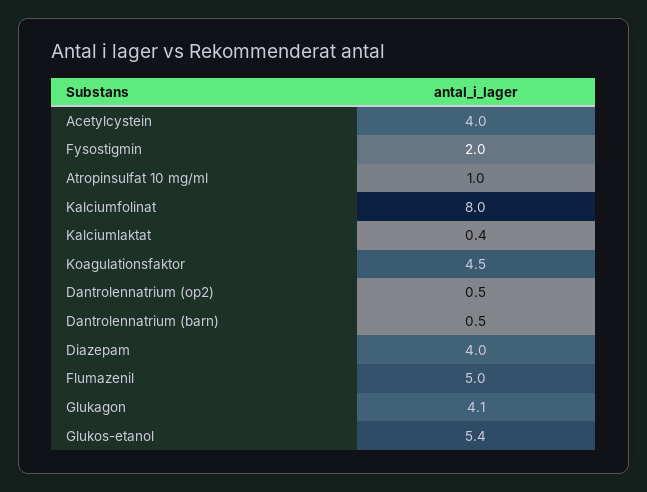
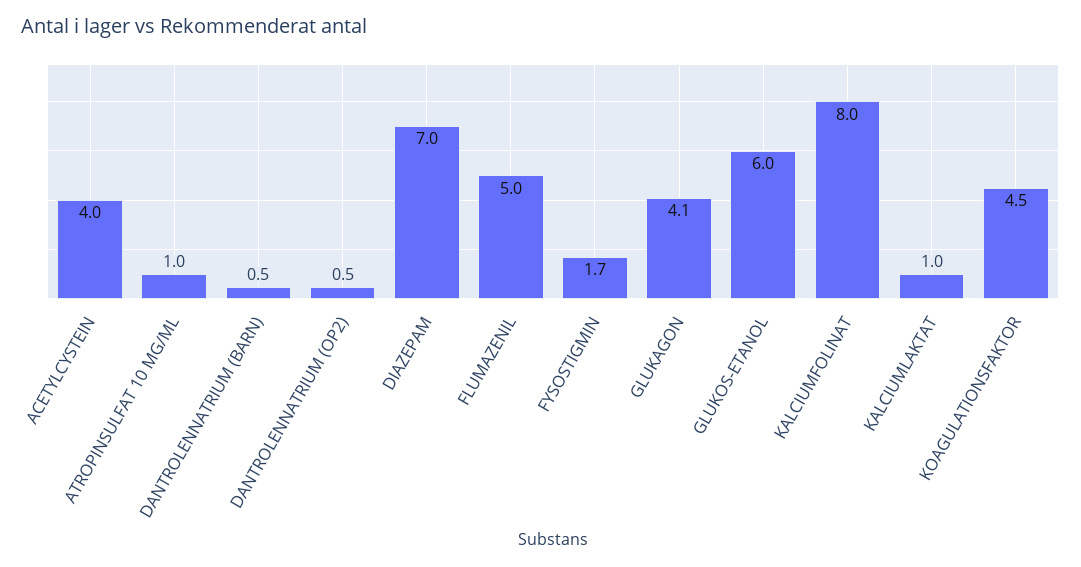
Fysostigmin: 2 -> 1.7
Kalciumlaktat: 0.4 -> 1
Diazepam: 4 -> 7
Glukos-etanol: 5.4 -> 6

